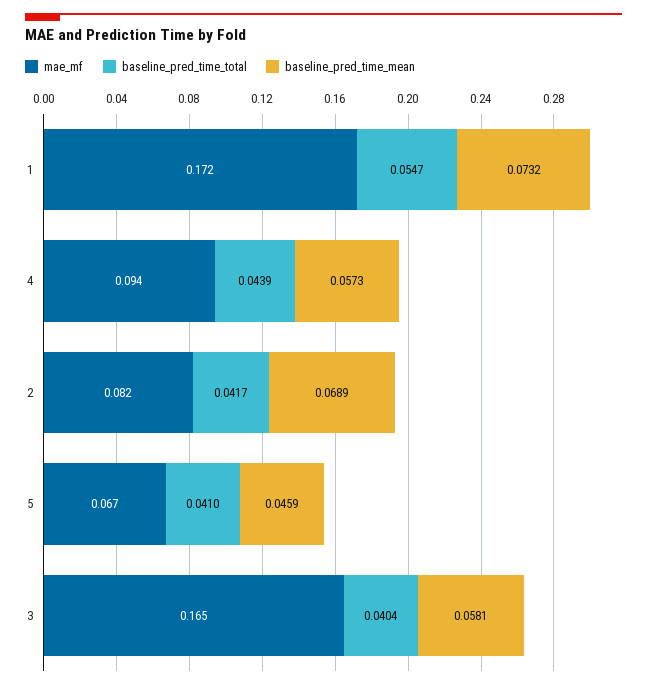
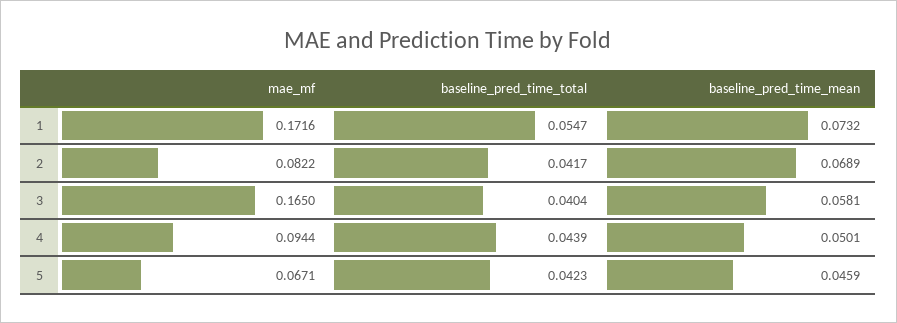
baseline_pred_time_mean, 4: 0.0573 -> 0.0501
baseline_pred_time_total, 5: 0.041 -> 0.0423

